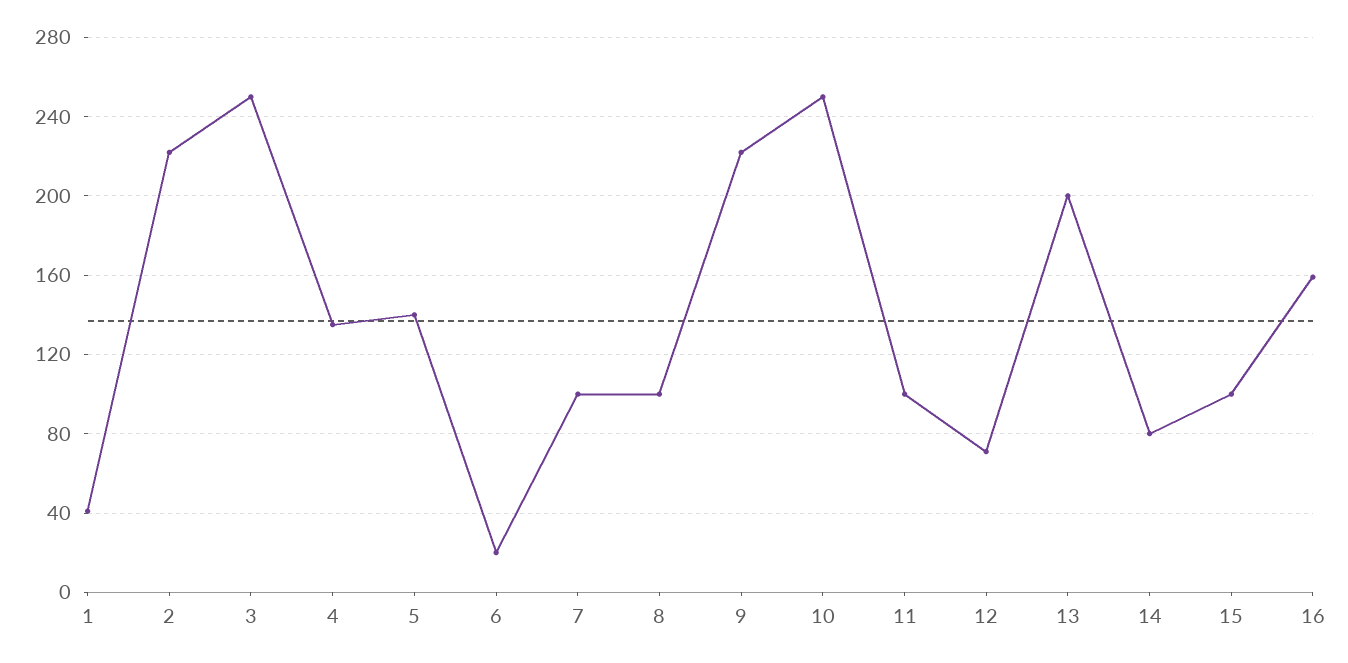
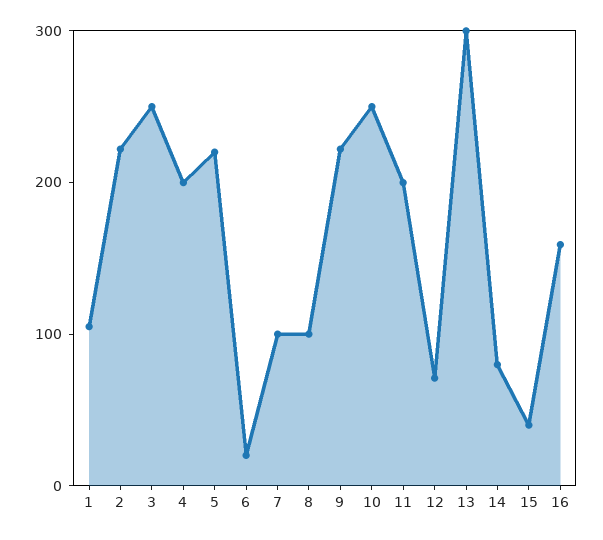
1: 40 -> 100
4: 135 -> 200
5: 140 -> 220
11: 100 -> 200
13: 200 -> 300
15: 100 -> 40

